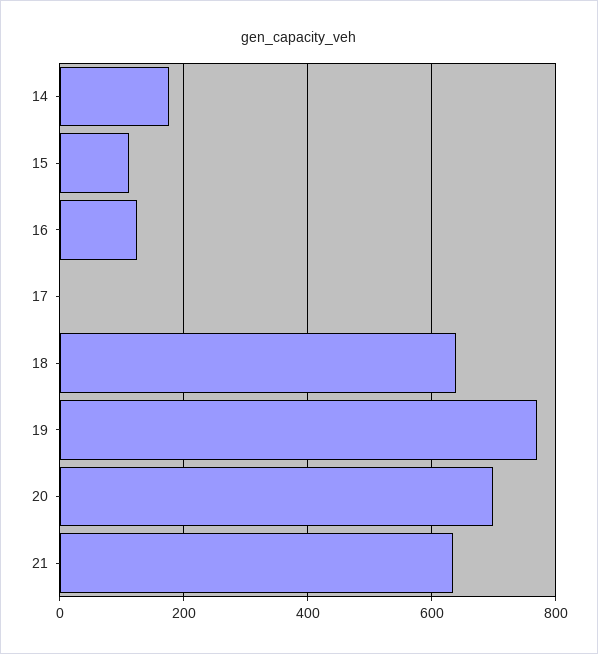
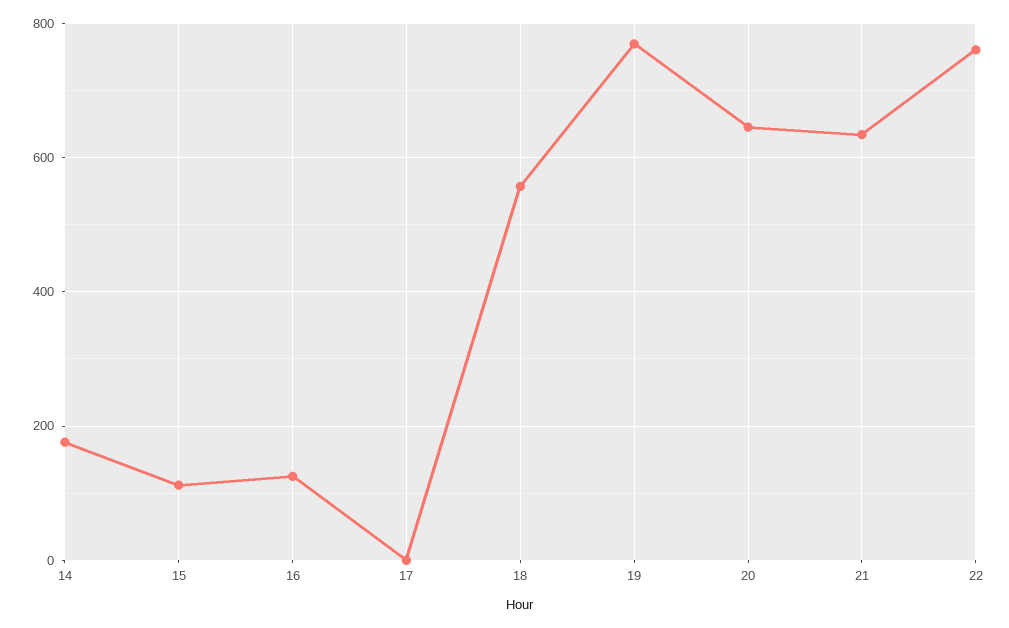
18: 640 -> 560
20: 700 -> 640
22: none -> 760

